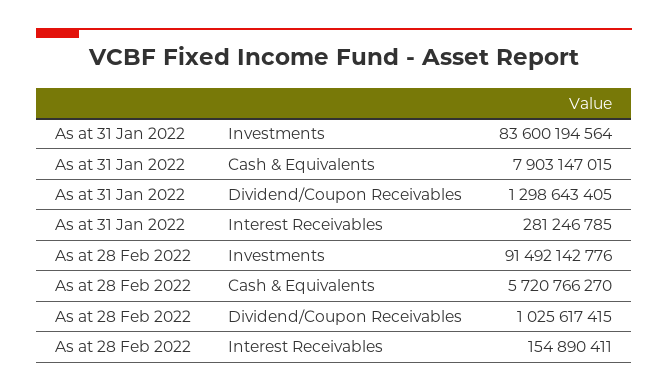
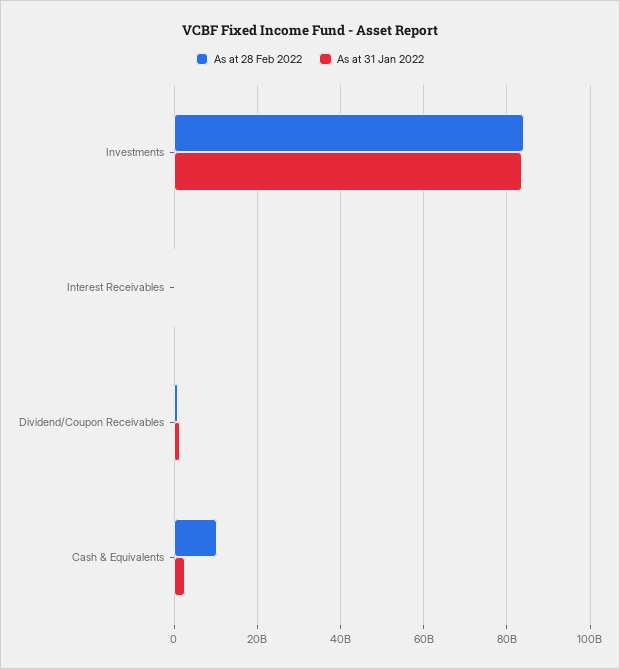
As at 31 Jan 2022, Cash & Equivalents: 7903147015 -> 2000000000
As at 28 Feb 2022, Investments: 91492142776 -> 84000000000
As at 28 Feb 2022, Cash & Equivalents: 5720766270 -> 10000000000

